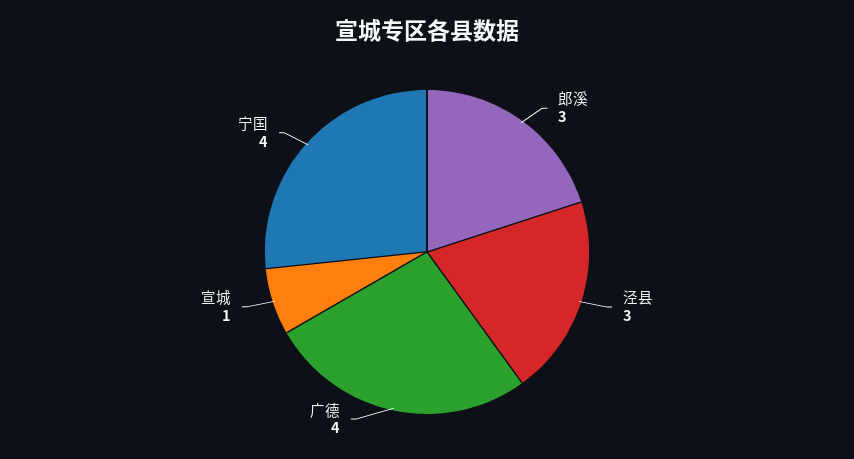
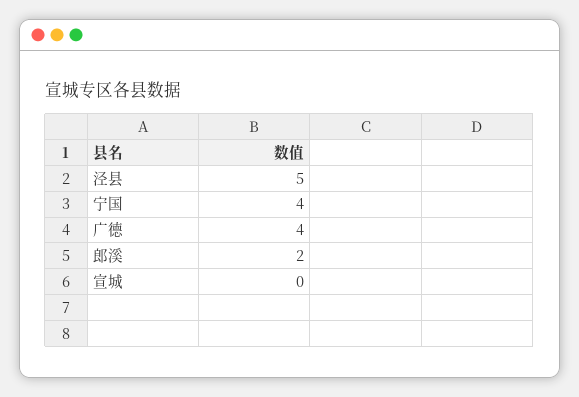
郎溪: 3 -> 2
泾县: 3 -> 5
宣城: 1 -> 0

